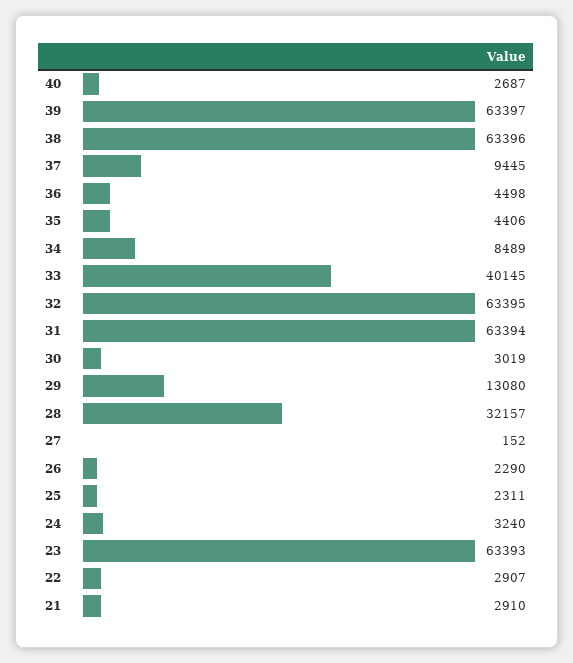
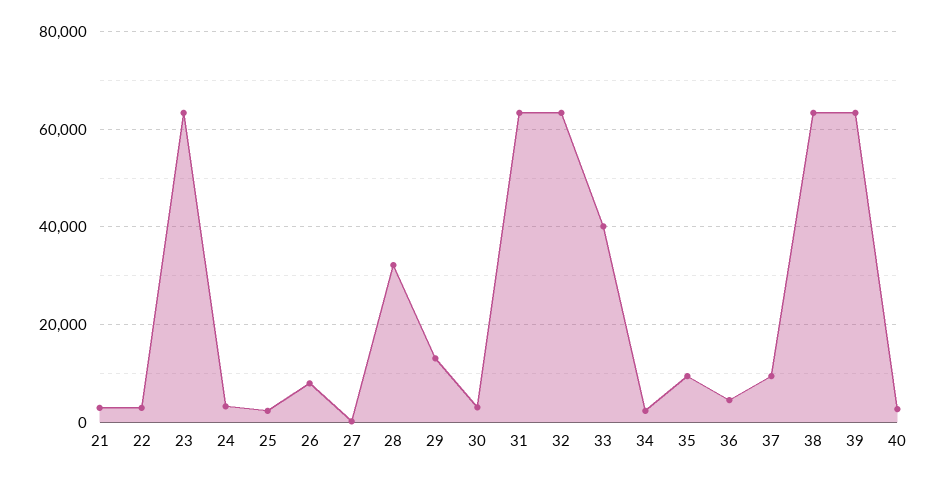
35: 4406 -> 10000
34: 8489 -> 2000
26: 2290 -> 8000

